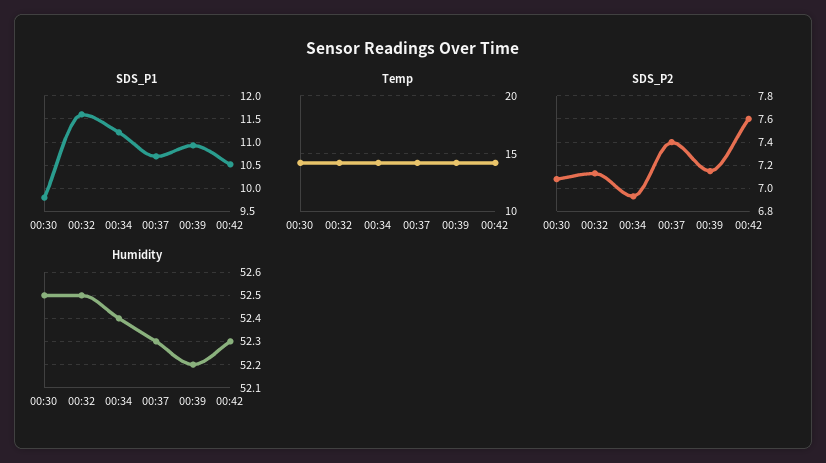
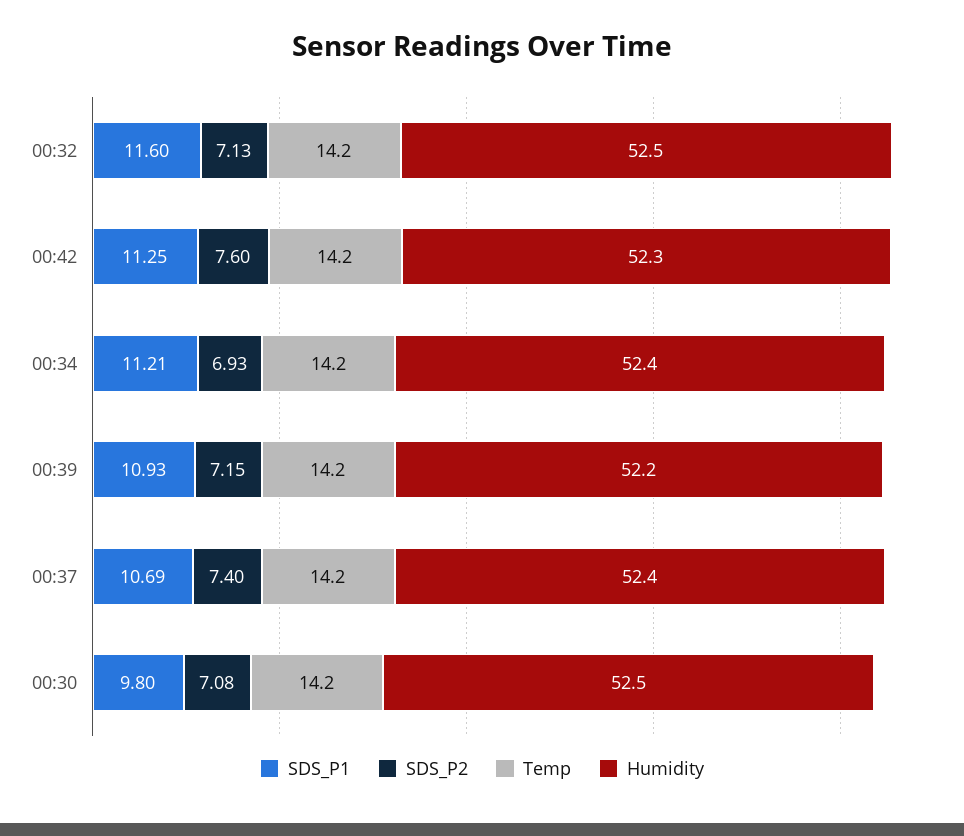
SDS_P1, 00:42: 10.5 -> 11.25
Humidity, 00:37: 52.3 -> 52.4

